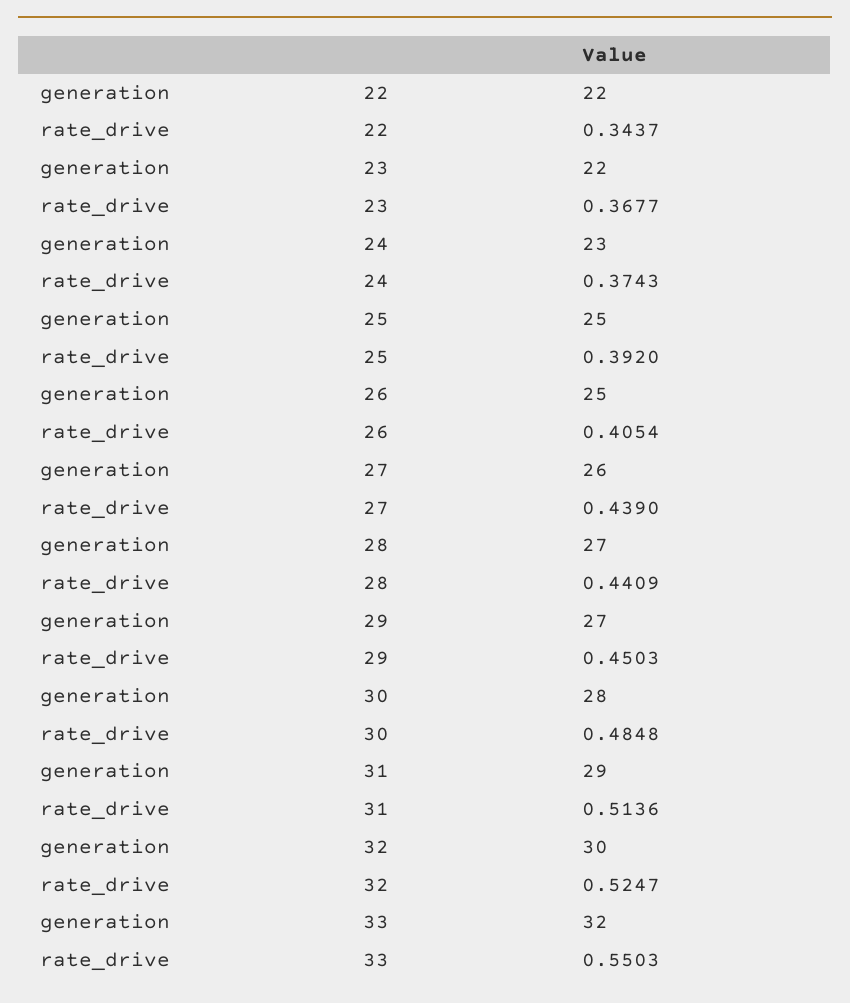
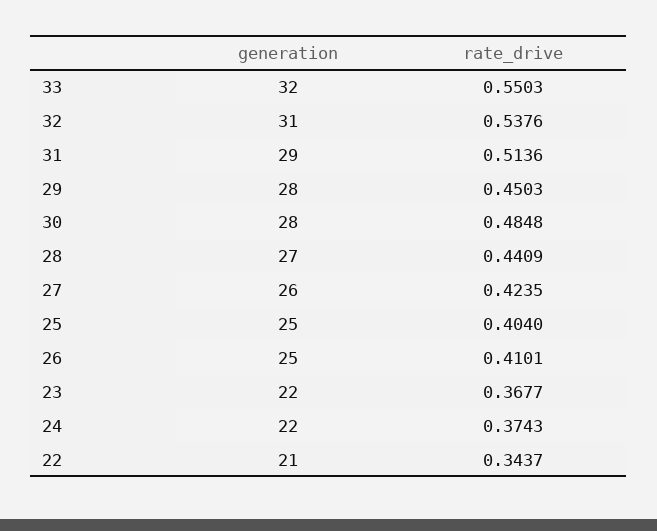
generation, 22: 22 -> 21
generation, 24: 23 -> 22
rate_drive, 25: 0.392 -> 0.404
rate_drive, 26: 0.4054 -> 0.4101
rate_drive, 27: 0.439 -> 0.4235
generation, 29: 27 -> 28
generation, 32: 30 -> 31
rate_drive, 32: 0.5247 -> 0.5376

